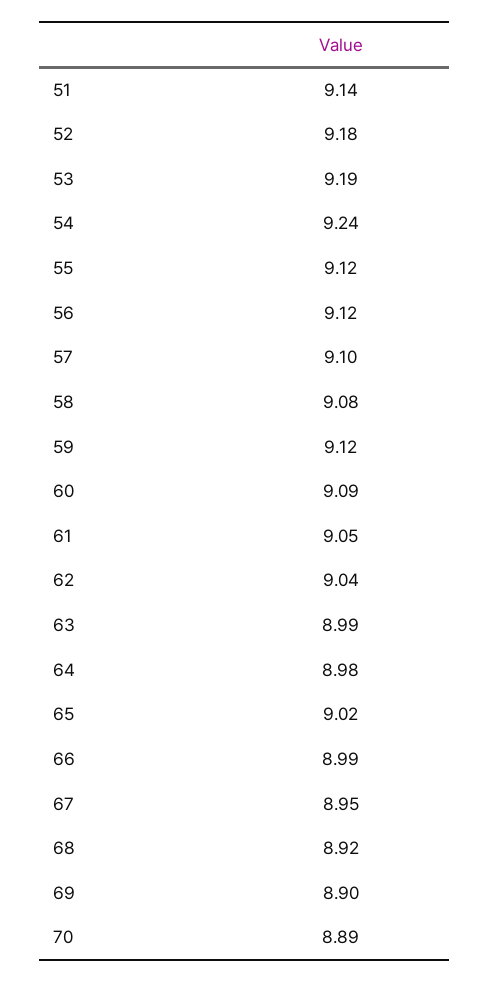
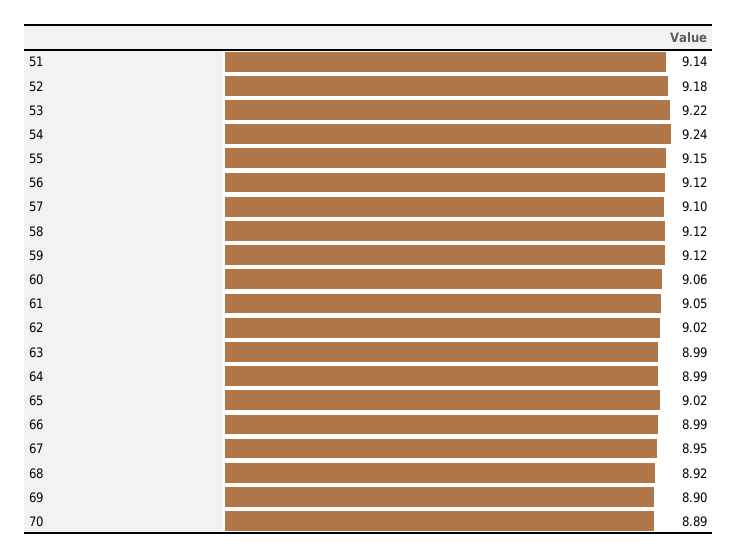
53: 9.19 -> 9.22
55: 9.12 -> 9.15
58: 9.08 -> 9.12
60: 9.09 -> 9.06
62: 9.04 -> 9.02
64: 8.98 -> 8.99

